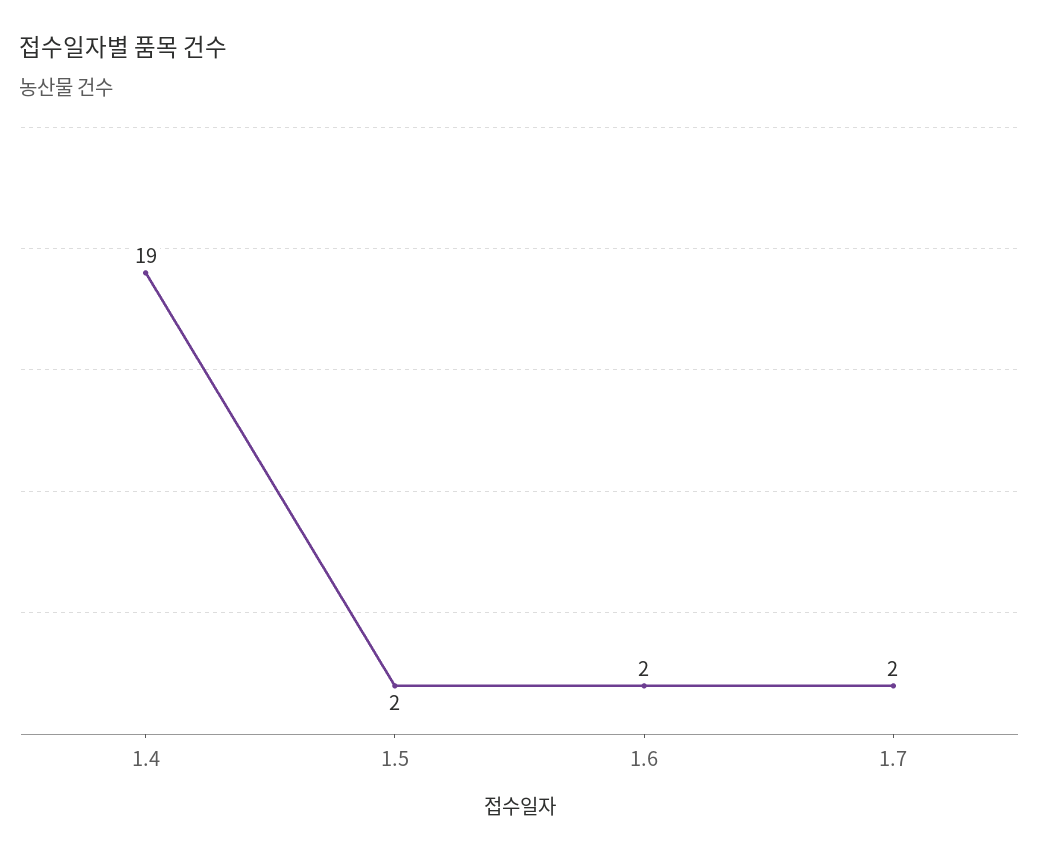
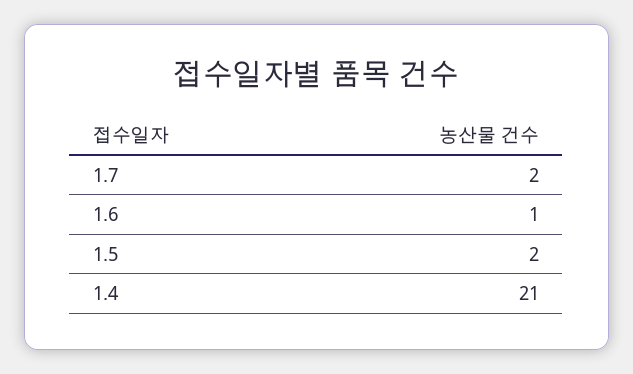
1.4: 19 -> 21
1.6: 2 -> 1

